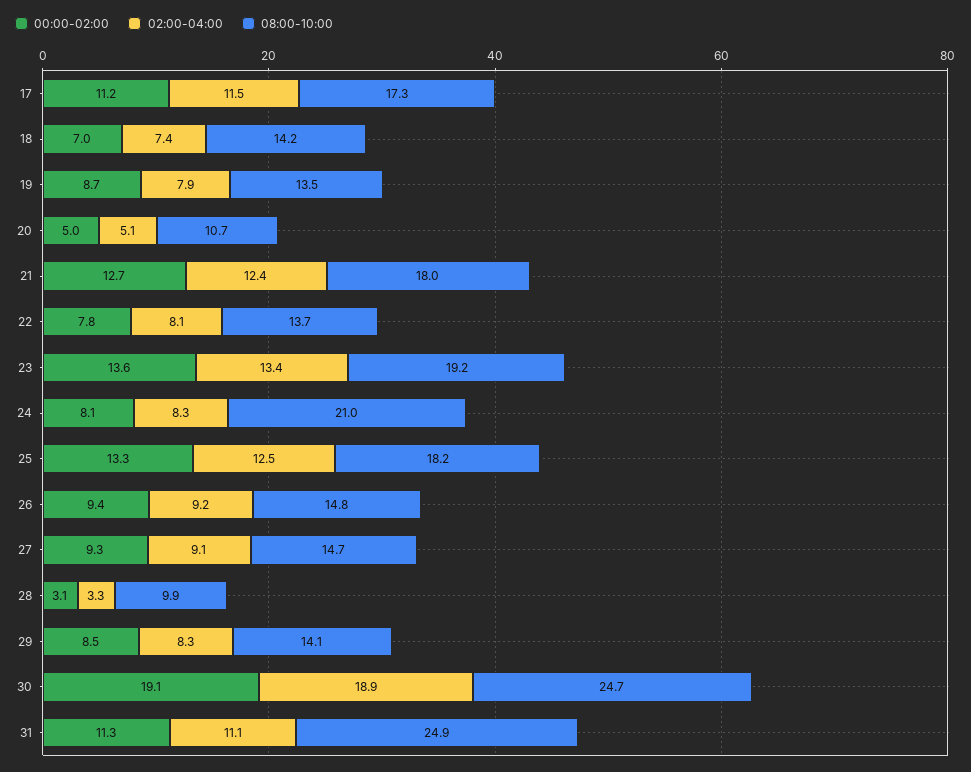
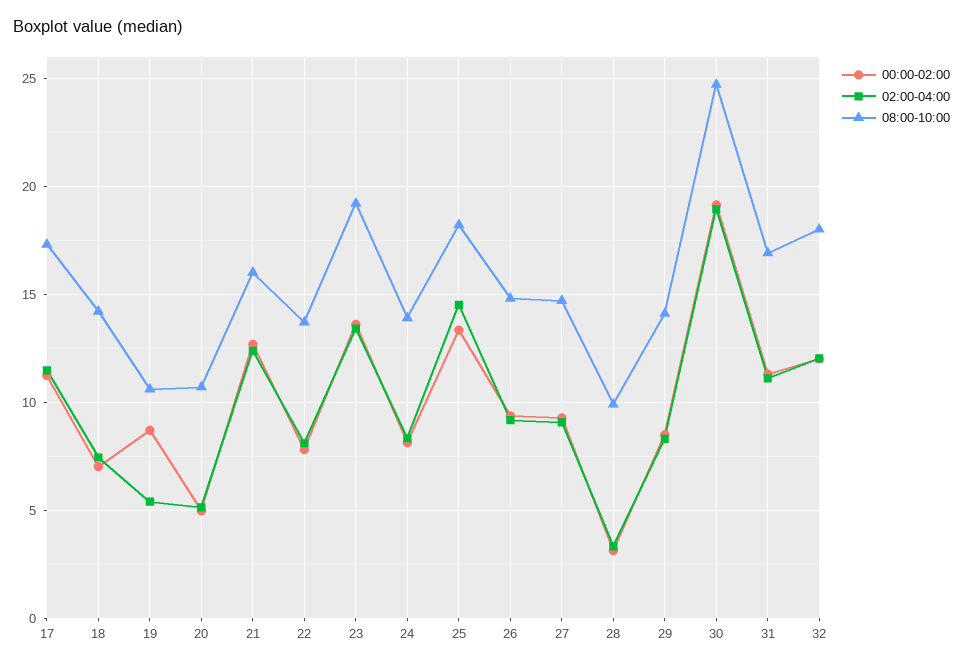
02:00-04:00, 19: 7.9 -> 5.5
08:00-10:00, 19: 13.5 -> 10.5
08:00-10:00, 21: 18 -> 16
08:00-10:00, 24: 21 -> 14
02:00-04:00, 25: 12.5 -> 14.5
08:00-10:00, 31: 24.9 -> 17
00:00-02:00, 32: none -> 12
02:00-04:00, 32: none -> 12
08:00-10:00, 32: none -> 18

